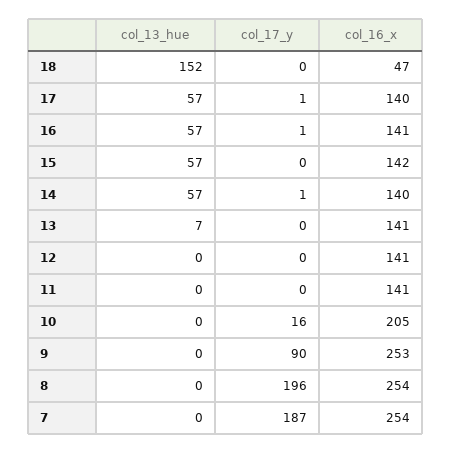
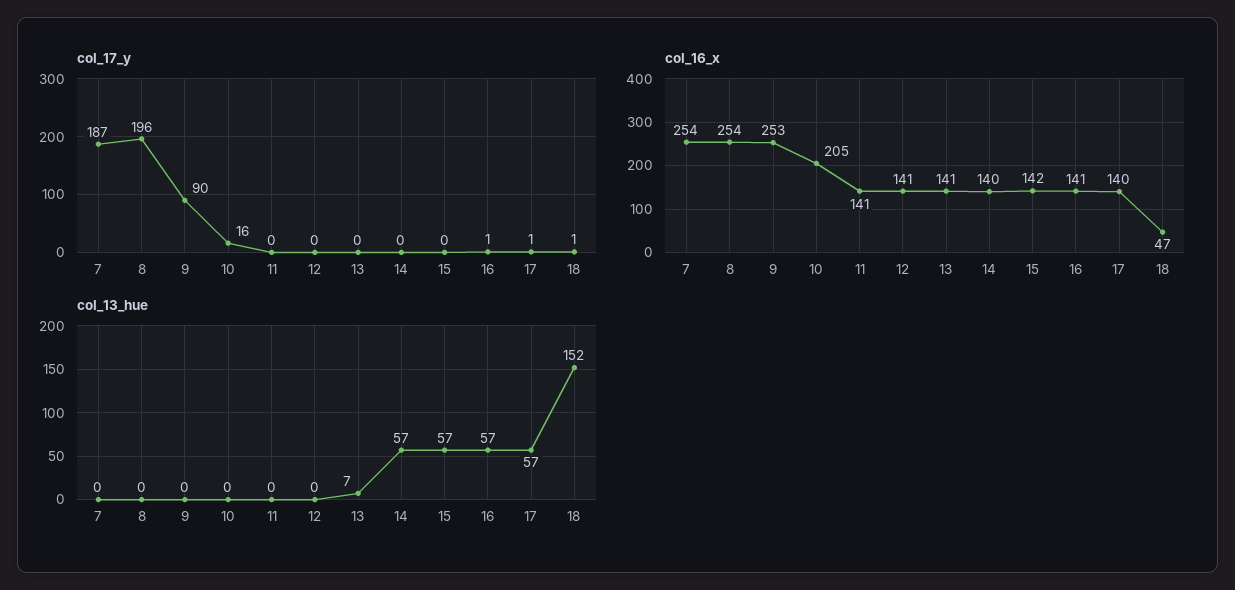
col_17_y, 18: 0 -> 1
col_17_y, 14: 1 -> 0

